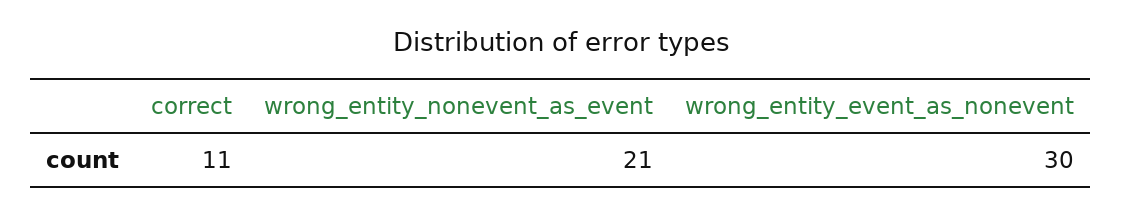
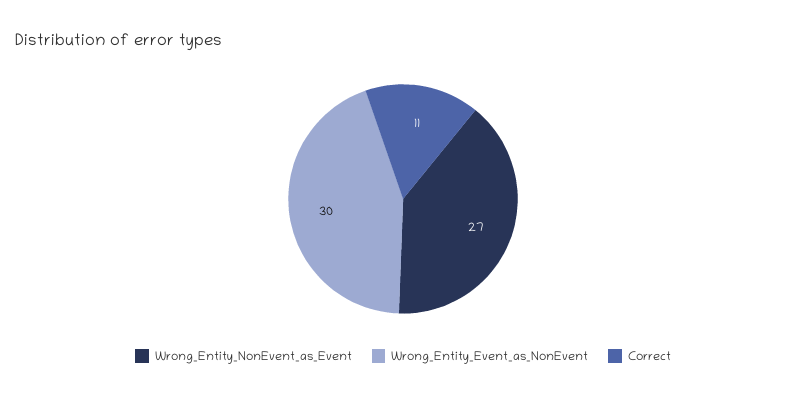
wrong_entity_nonevent_as_event: 21 -> 27

